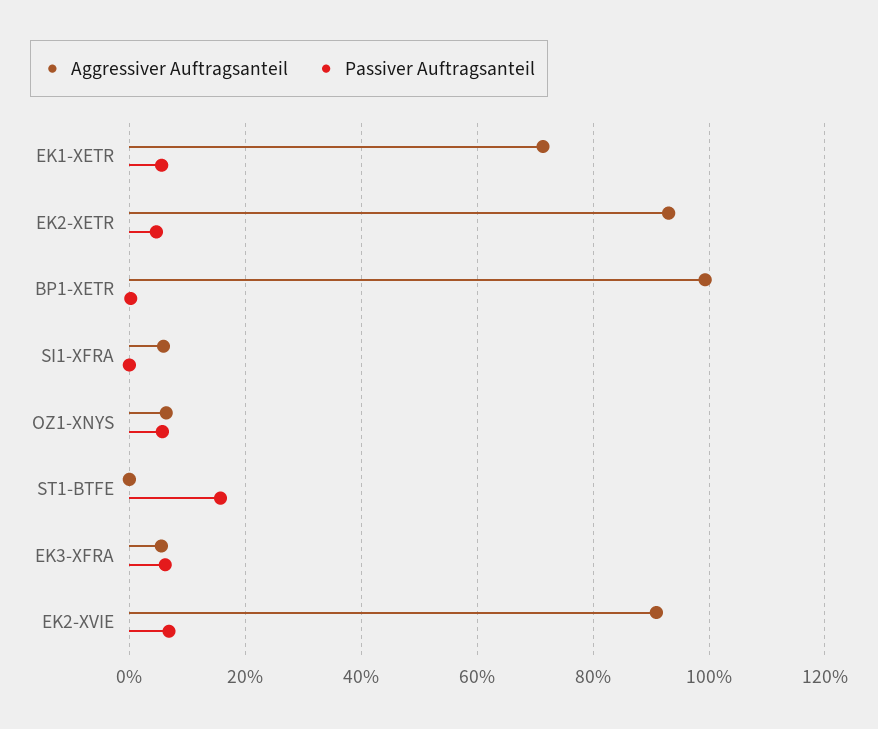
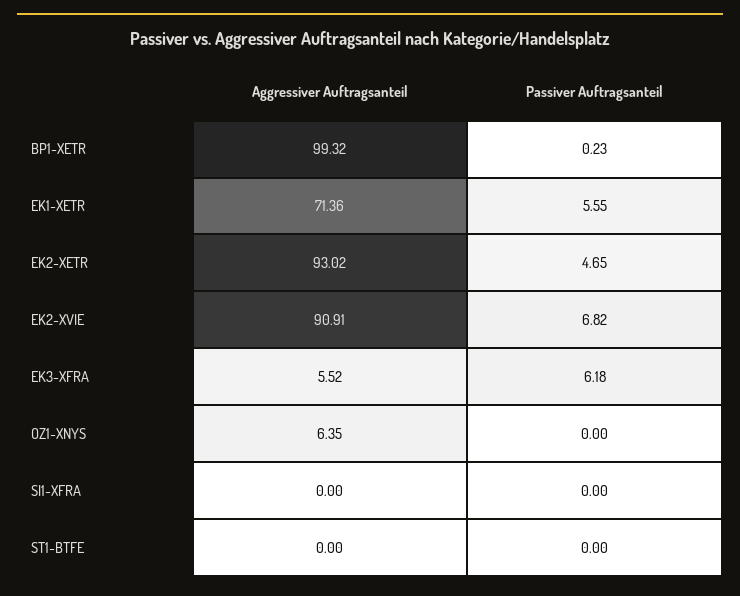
Aggressiver Auftragsanteil, SI1-XFRA: 6 -> 0
Passiver Auftragsanteil, OZ1-XNYS: 6 -> 0
Passiver Auftragsanteil, ST1-BTFE: 16 -> 0

